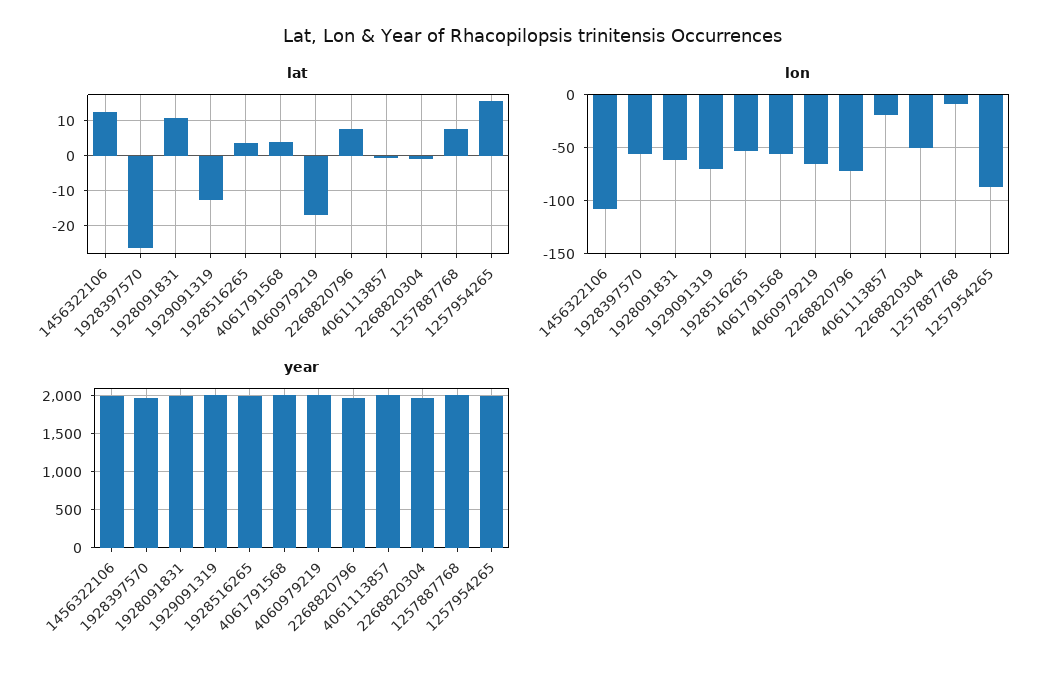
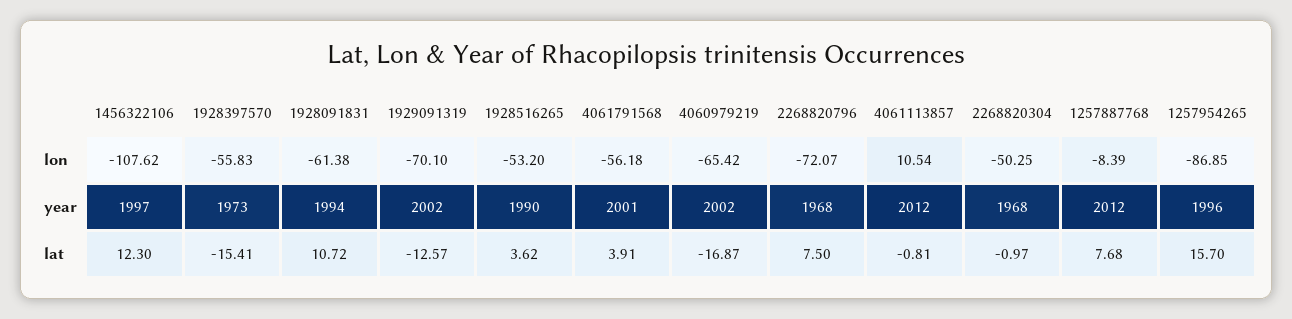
lat, 1928397570: -26 -> -15.41
lon, 4061113857: -20 -> 10.54

